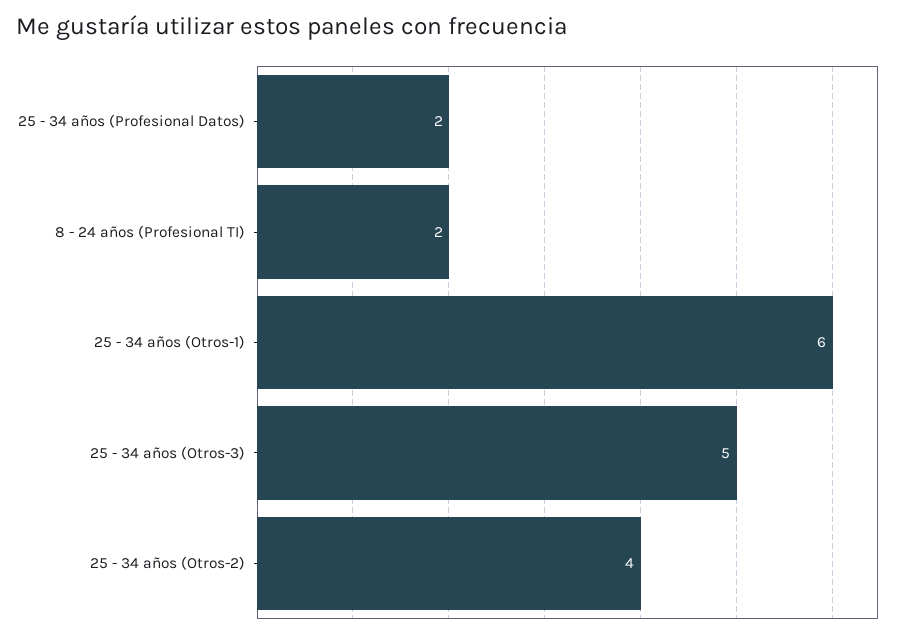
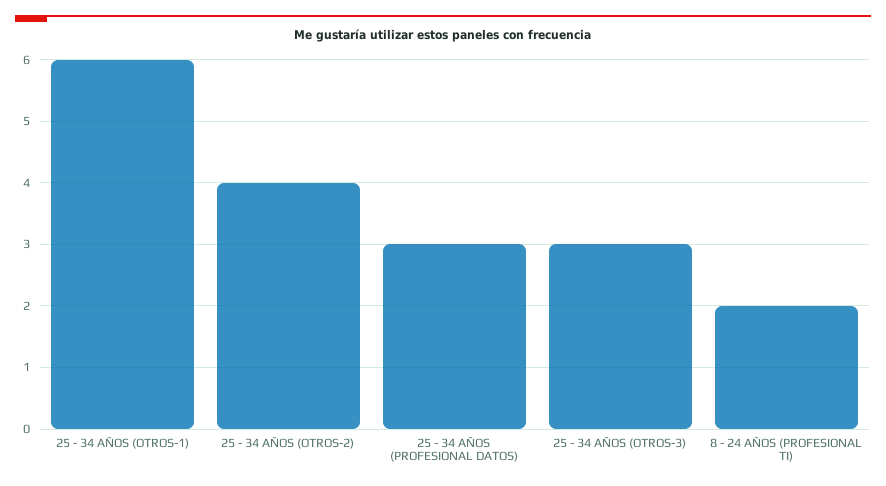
25 - 34 años (Profesional Datos): 2 -> 3
25 - 34 años (Otros-3): 5 -> 3

